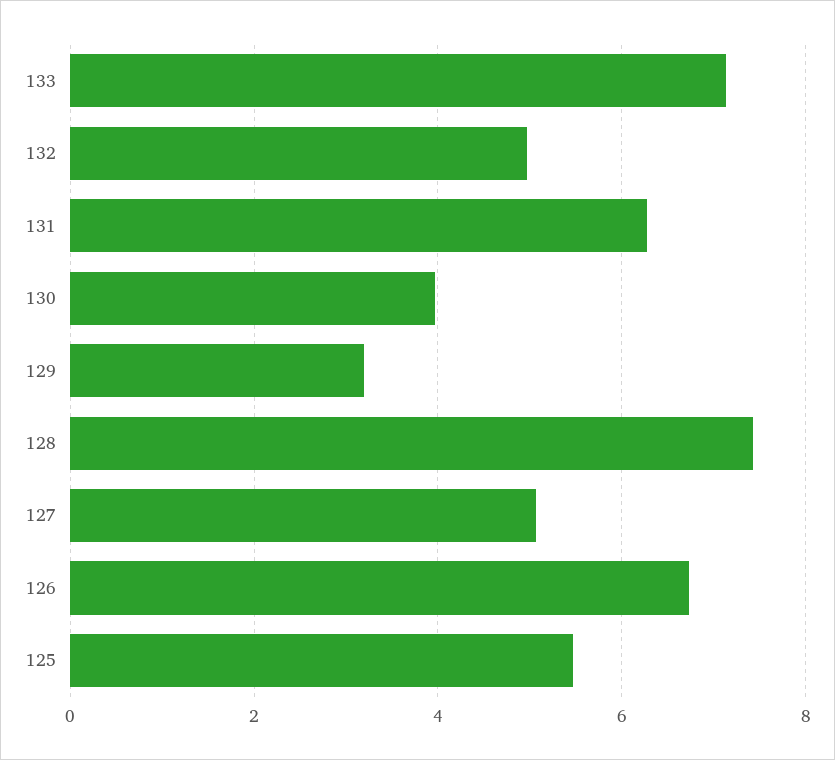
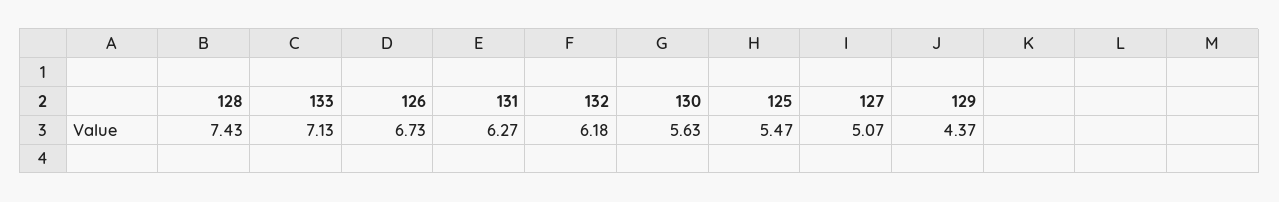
132: 5 -> 6.18
130: 4 -> 5.63
129: 3.2 -> 4.37

